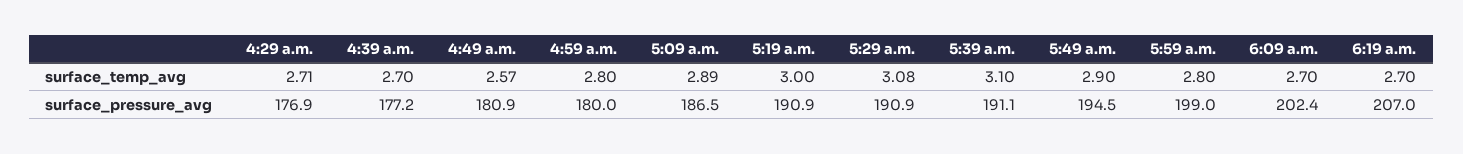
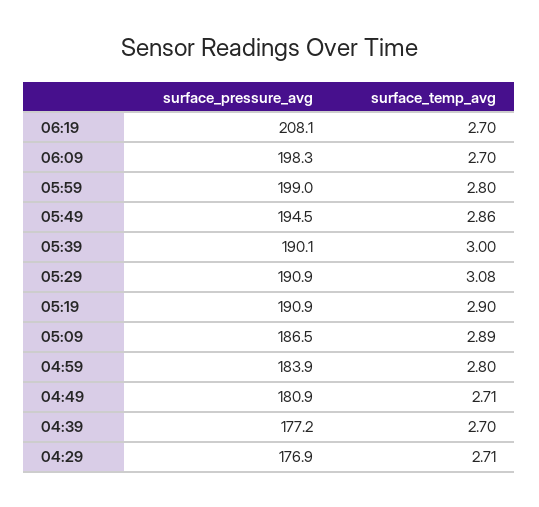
4:49 a.m., surface_temp_avg: 2.57 -> 2.71
5:19 a.m., surface_temp_avg: 3 -> 2.9
5:39 a.m., surface_temp_avg: 3.1 -> 3
5:49 a.m., surface_temp_avg: 2.9 -> 2.86
4:59 a.m., surface_pressure_avg: 180 -> 183.9
5:39 a.m., surface_pressure_avg: 191.1 -> 190.1
6:09 a.m., surface_pressure_avg: 202.4 -> 198.3
6:19 a.m., surface_pressure_avg: 207 -> 208.1

